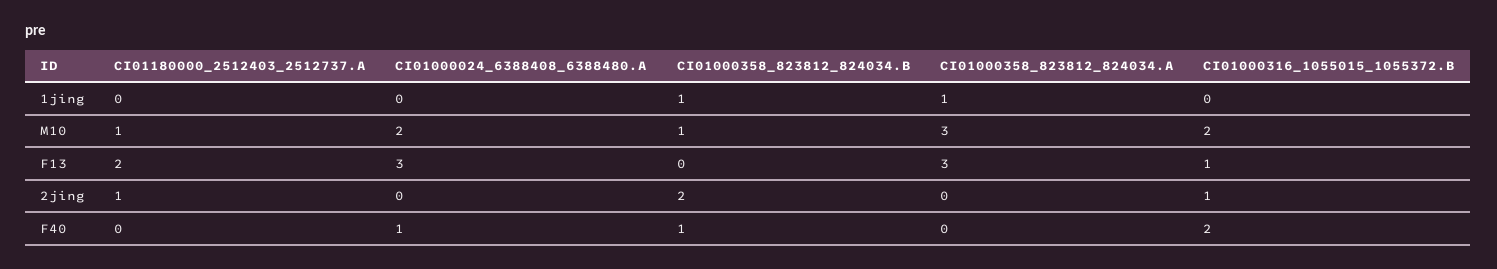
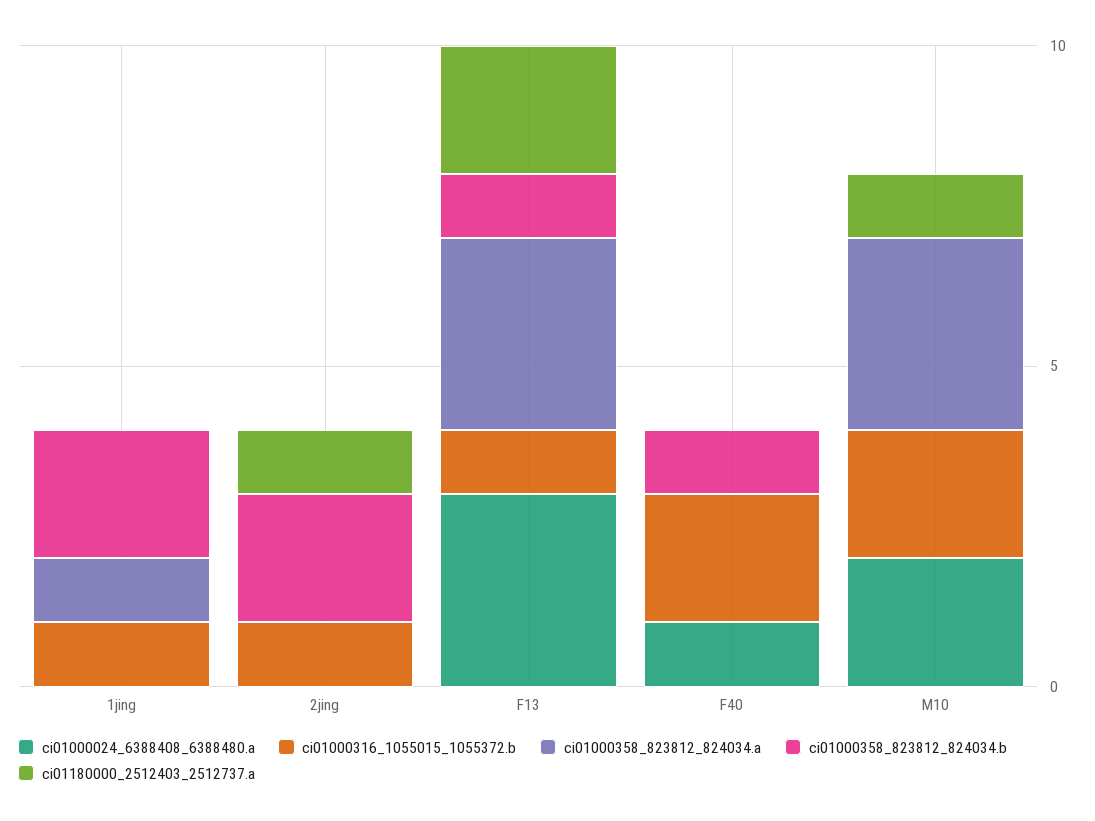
CI01000358_823812_824034.B, 1jing: 1 -> 2
CI01000316_1055015_1055372.B, 1jing: 0 -> 1
CI01000358_823812_824034.B, M10: 1 -> 0
CI01000358_823812_824034.B, F13: 0 -> 1

